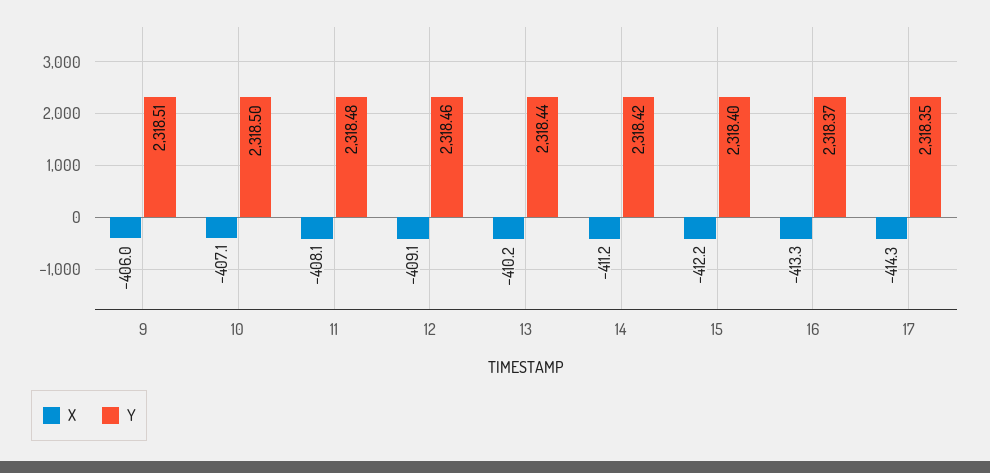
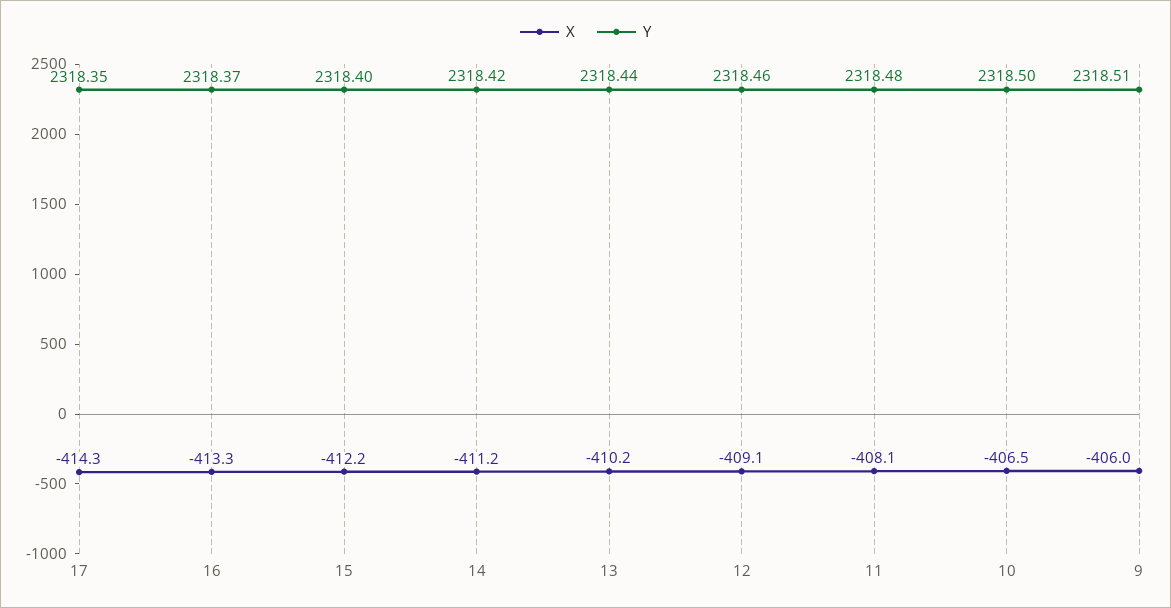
X, 10: -407.1 -> -406.5

